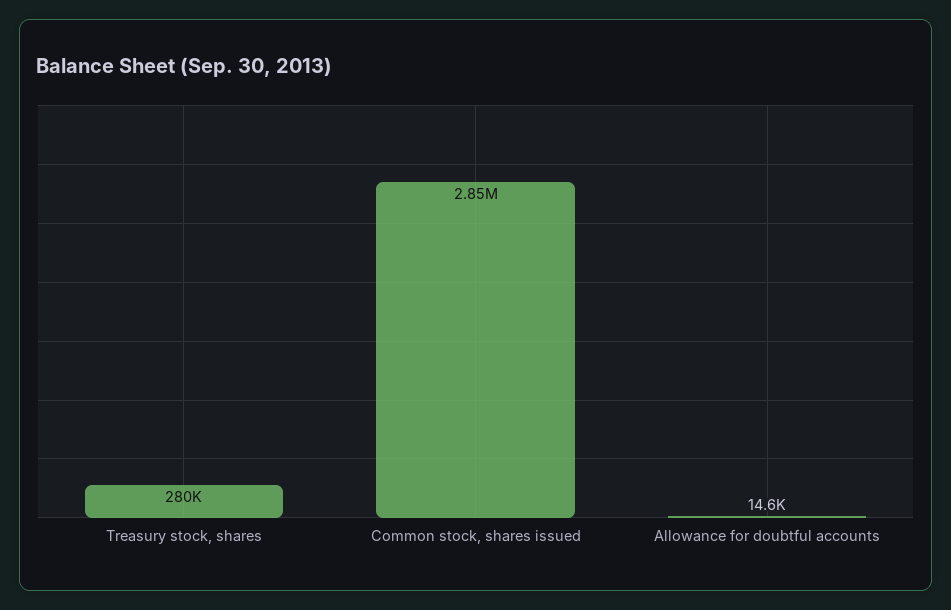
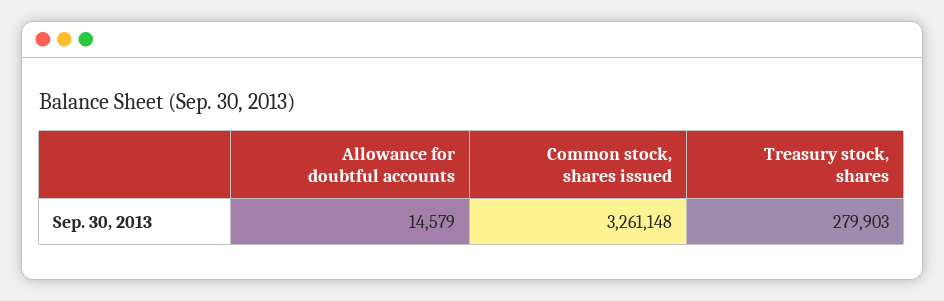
Common stock, shares issued: 2850000 -> 3261148

